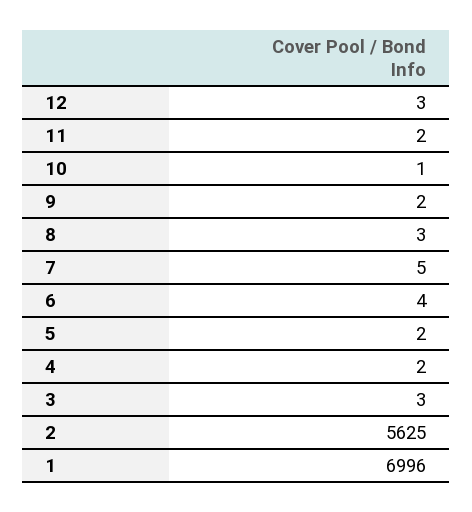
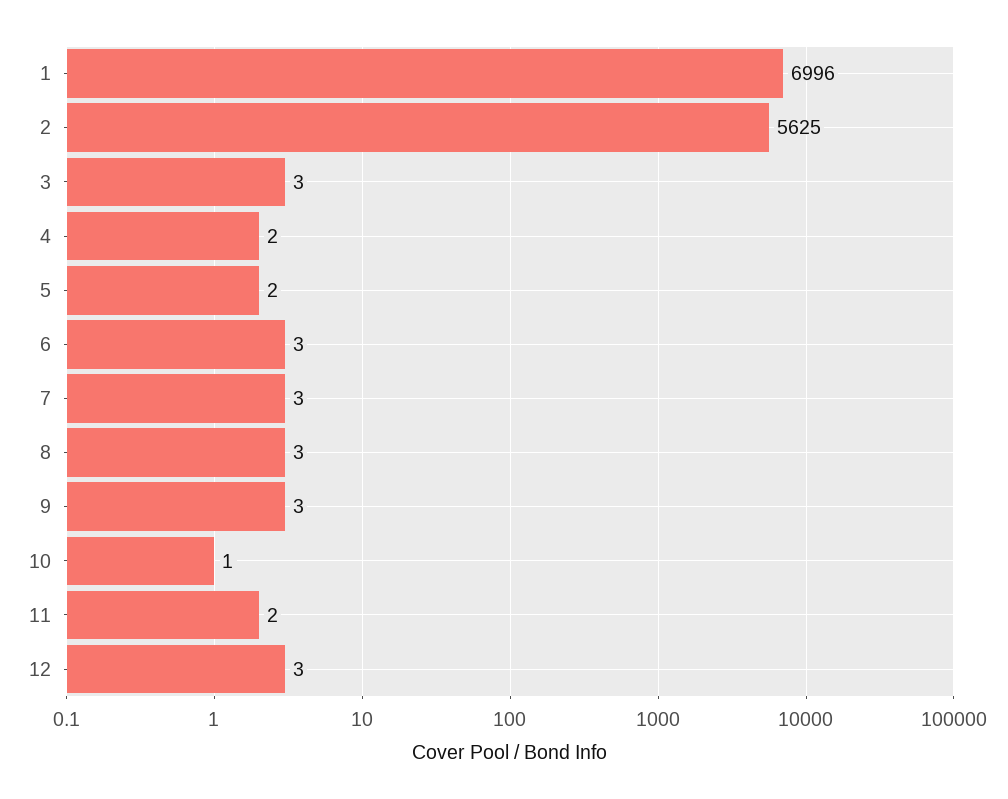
9: 2 -> 3
7: 5 -> 3
6: 4 -> 3

